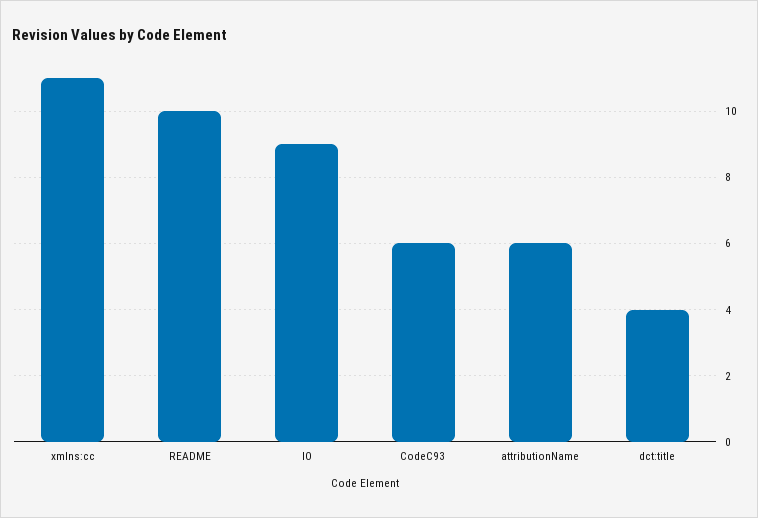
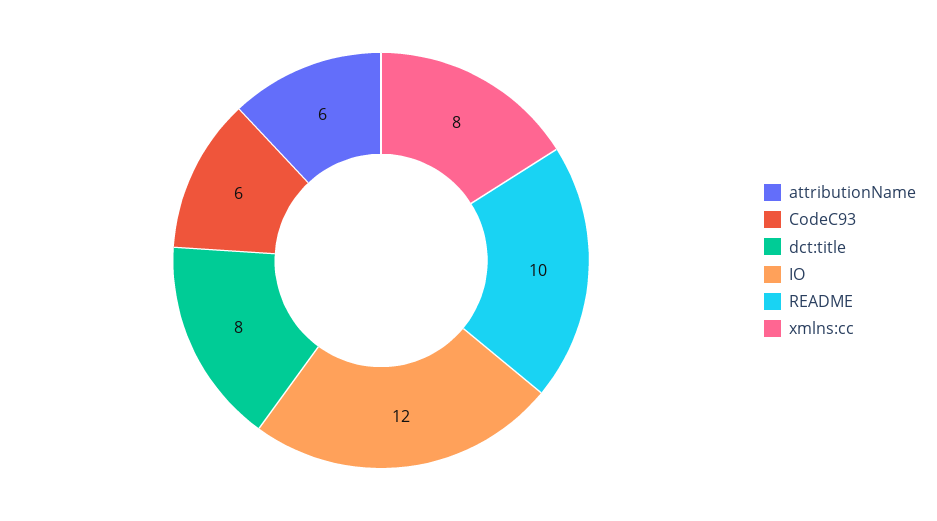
xmlns:cc: 11 -> 8
IO: 9 -> 12
dct:title: 4 -> 8

